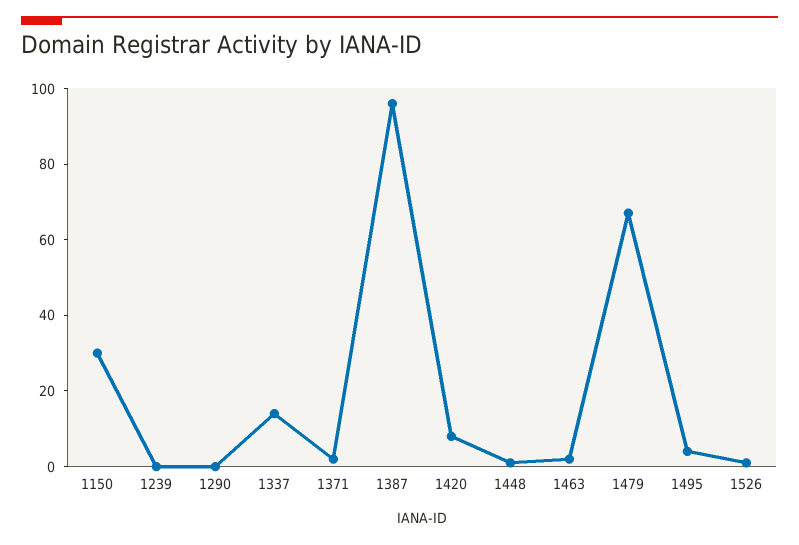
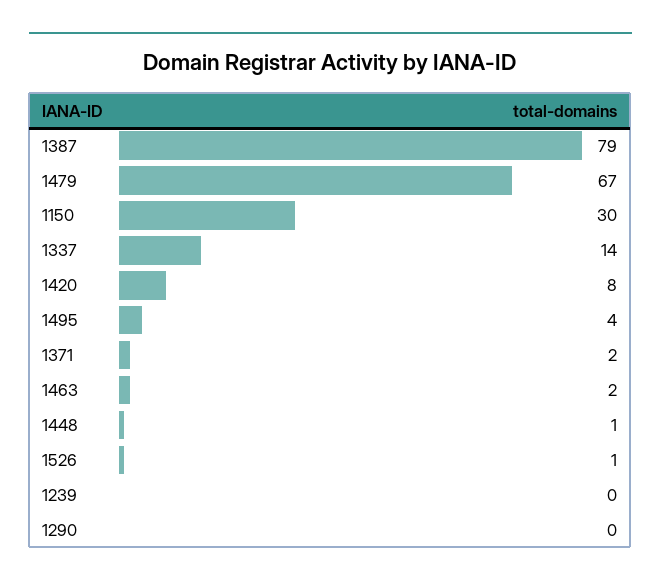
1387: 95 -> 79

